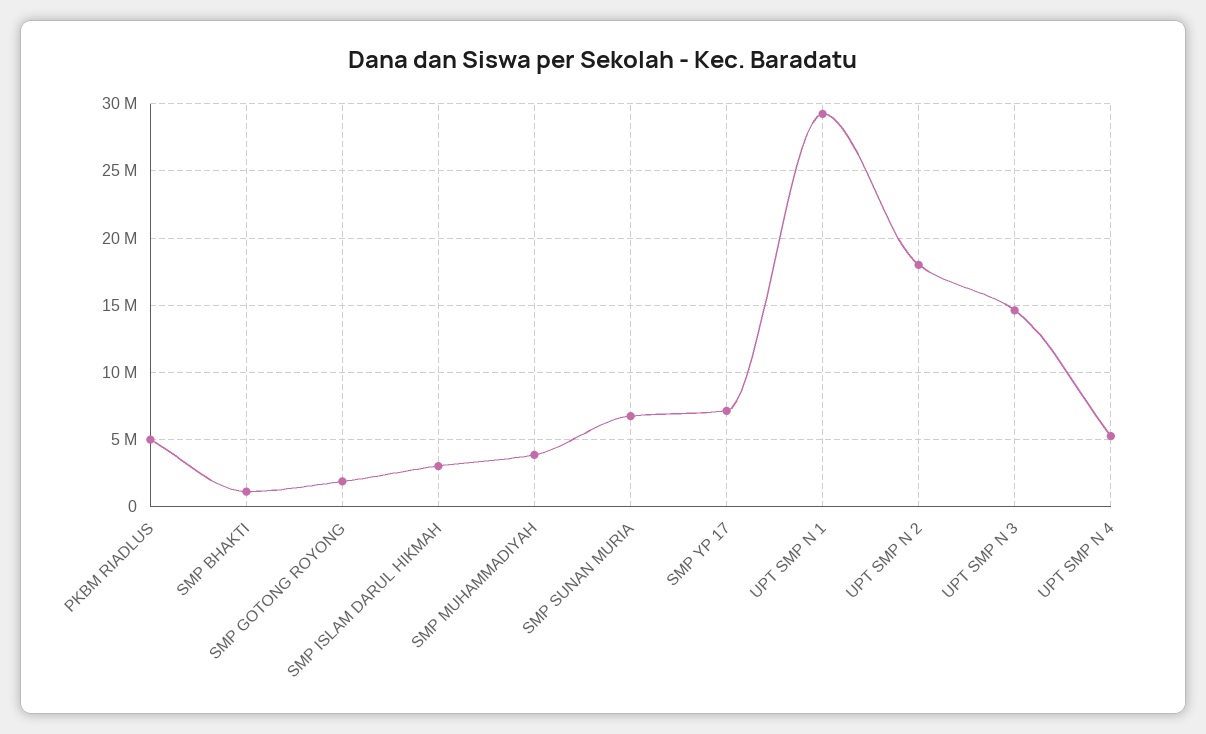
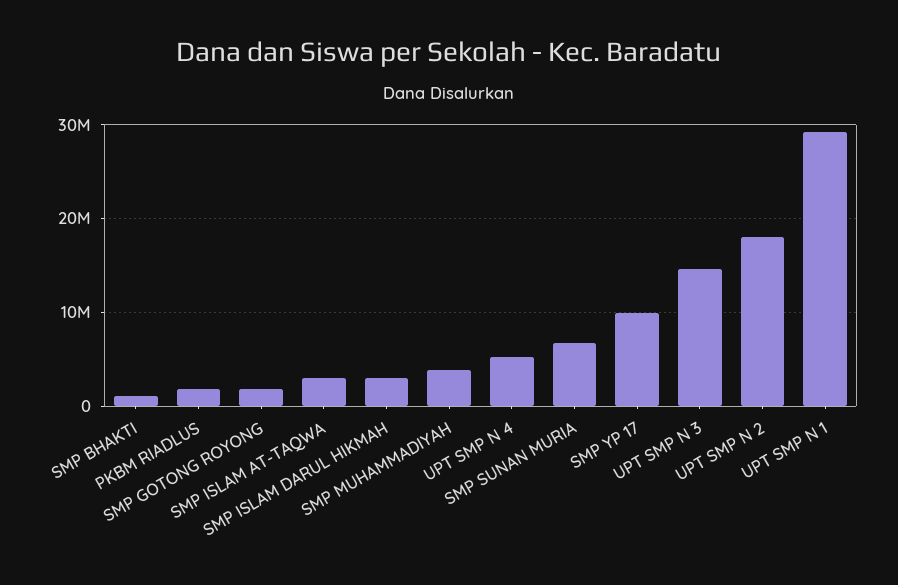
PKBM RIADLUS: 5000000 -> 2000000
SMP YP 17: 7000000 -> 10000000
SMP ISLAM AT-TAQWA: none -> 3000000

